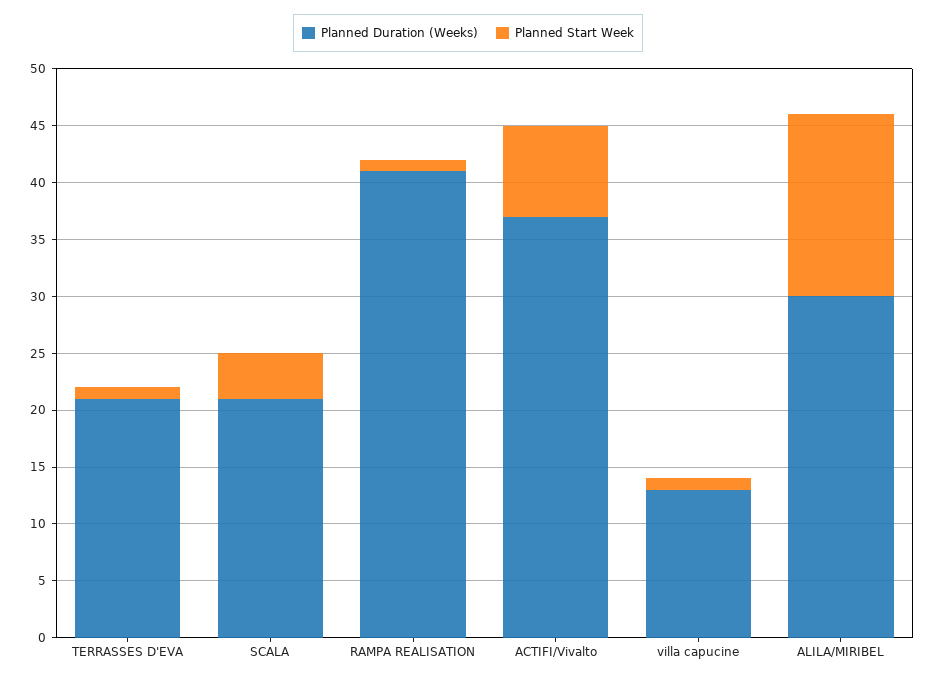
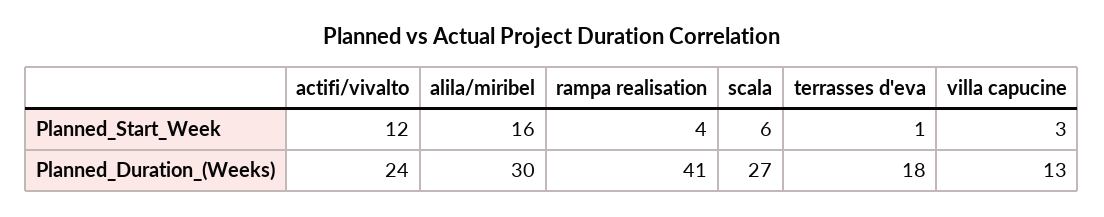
Planned Duration (Weeks), TERRASSES D'EVA: 21 -> 18
Planned Duration (Weeks), SCALA: 21 -> 27
Planned Start Week, SCALA: 4 -> 6
Planned Start Week, RAMPA REALISATION: 1 -> 4
Planned Duration (Weeks), ACTIFI/Vivalto: 37 -> 24
Planned Start Week, ACTIFI/Vivalto: 8 -> 12
Planned Start Week, villa capucine: 1 -> 3

